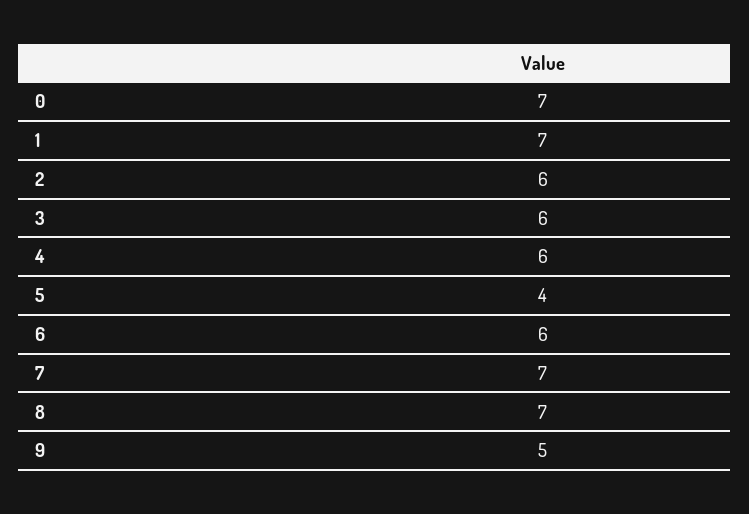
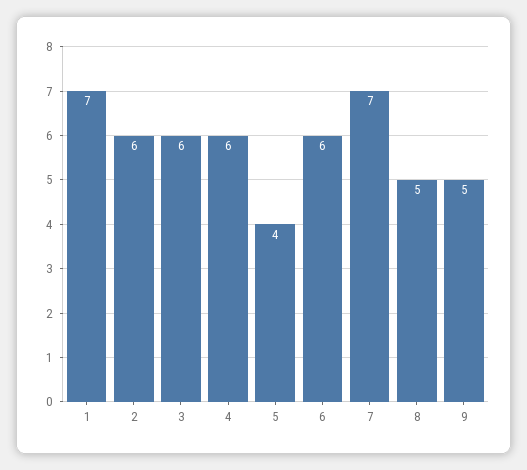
0: 7 -> none
8: 7 -> 5

